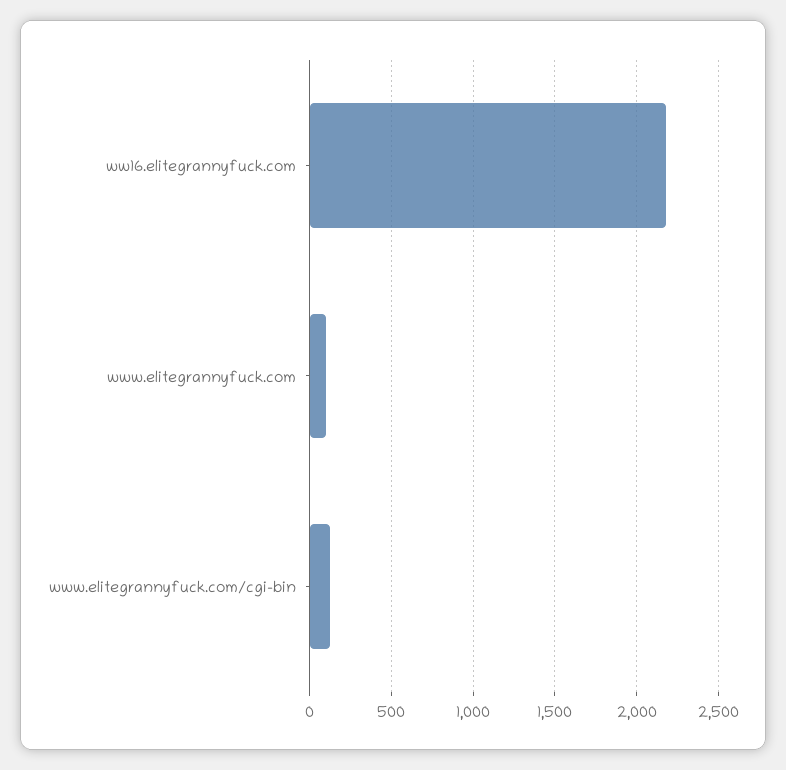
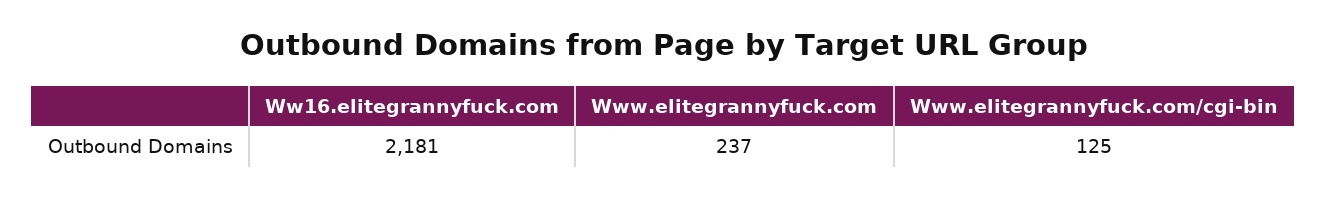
www.elitegrannyfuck.com: 100 -> 237

